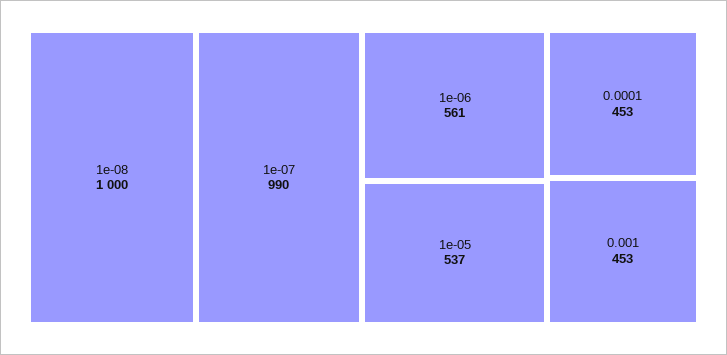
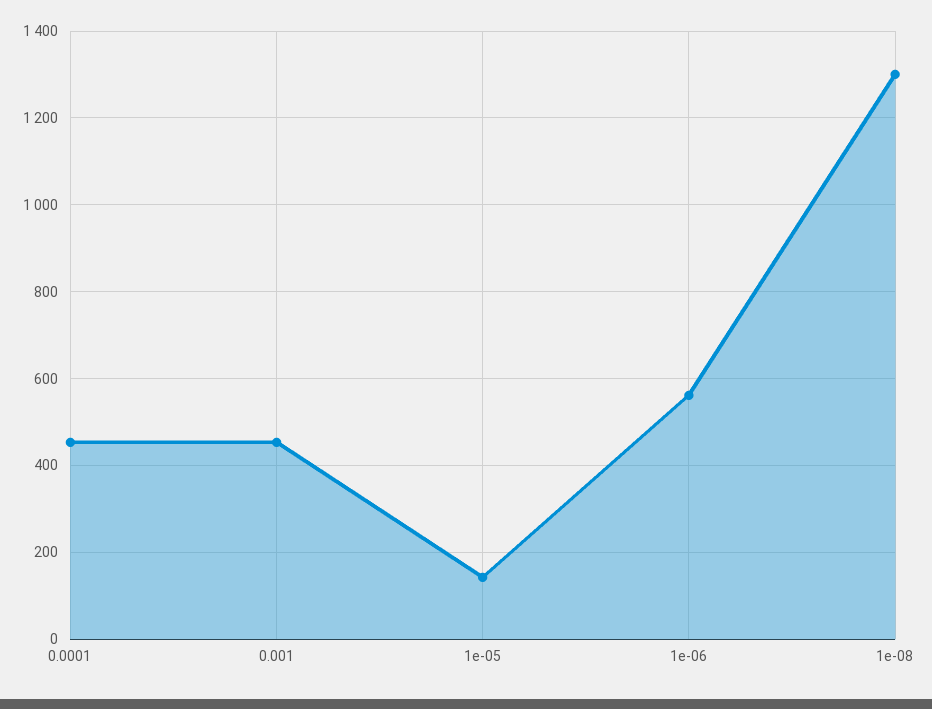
1e-08: 1000 -> 1300
1e-07: 990 -> none
1e-05: 537 -> 140

